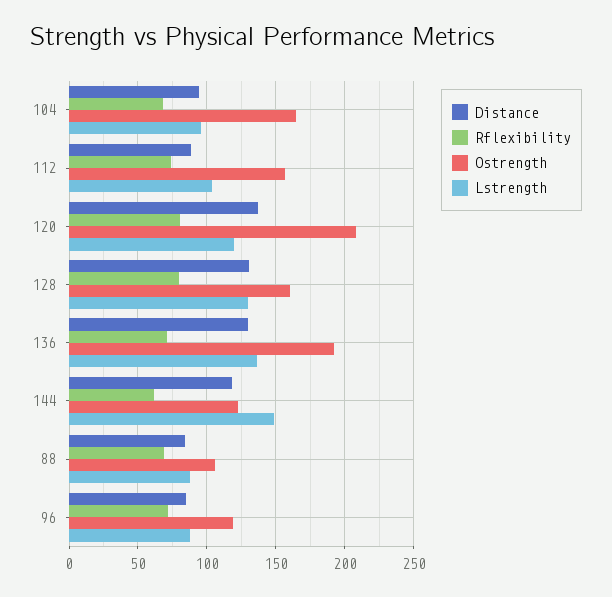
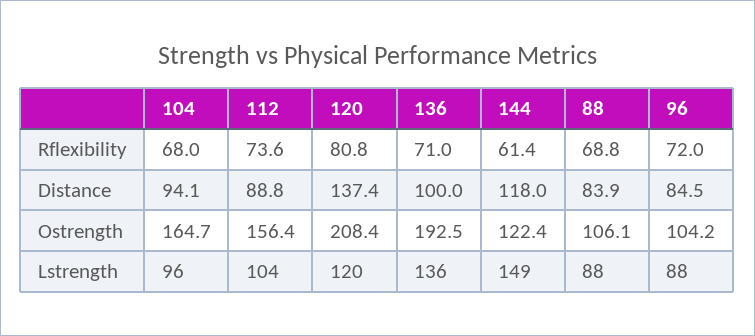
Distance, 128: 130 -> none
Rflexibility, 128: 80 -> none
Ostrength, 128: 160 -> none
Lstrength, 128: 130 -> none
Distance, 136: 130 -> 100
Ostrength, 96: 120 -> 104.2

